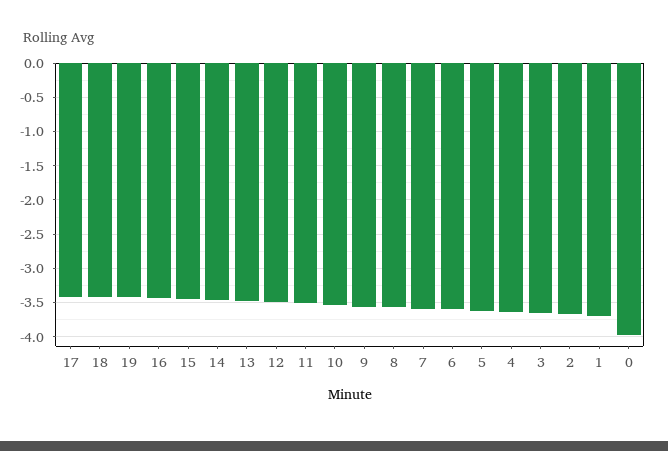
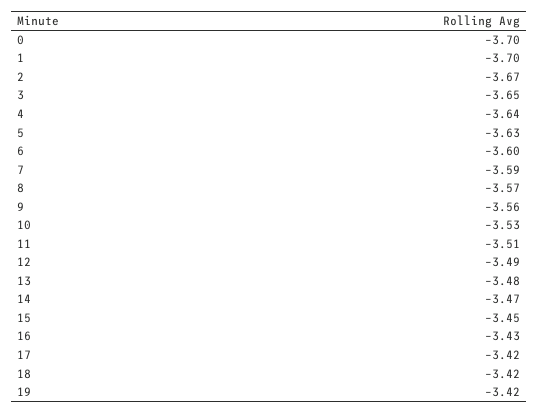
0: -4 -> -3.7

